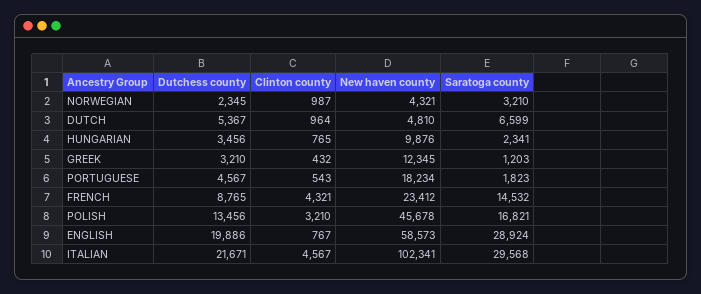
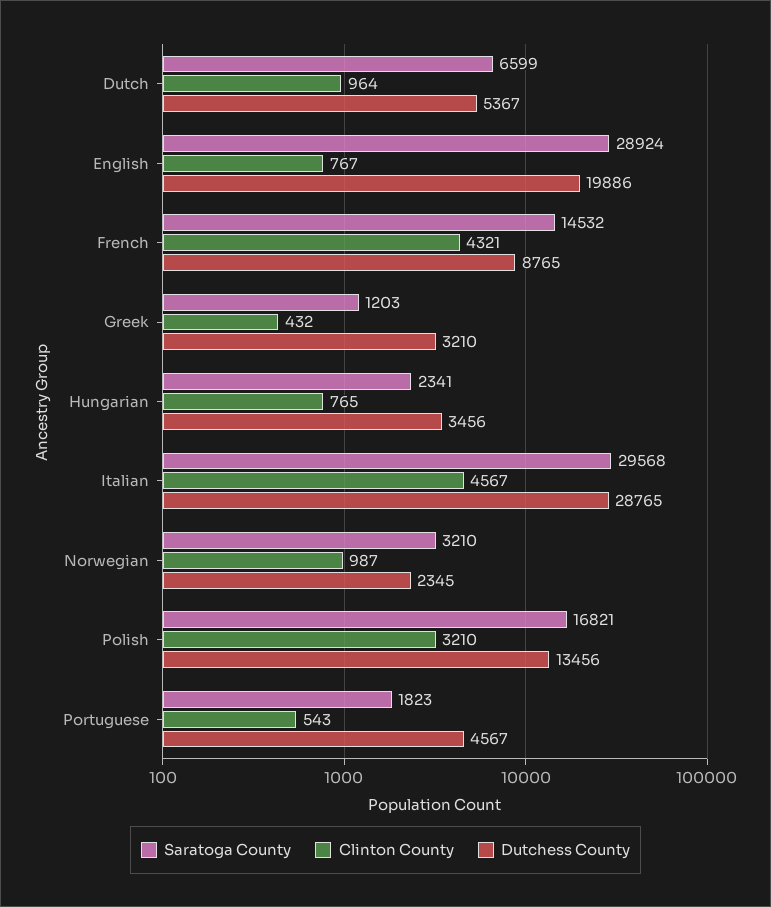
New haven county, NORWEGIAN: 4321 -> none
New haven county, DUTCH: 4810 -> none
New haven county, HUNGARIAN: 9876 -> none
New haven county, GREEK: 12345 -> none
New haven county, PORTUGUESE: 18234 -> none
New haven county, FRENCH: 23412 -> none
New haven county, POLISH: 45678 -> none
New haven county, ENGLISH: 58573 -> none
Dutchess county, ITALIAN: 21671 -> 28765
New haven county, ITALIAN: 102341 -> none

